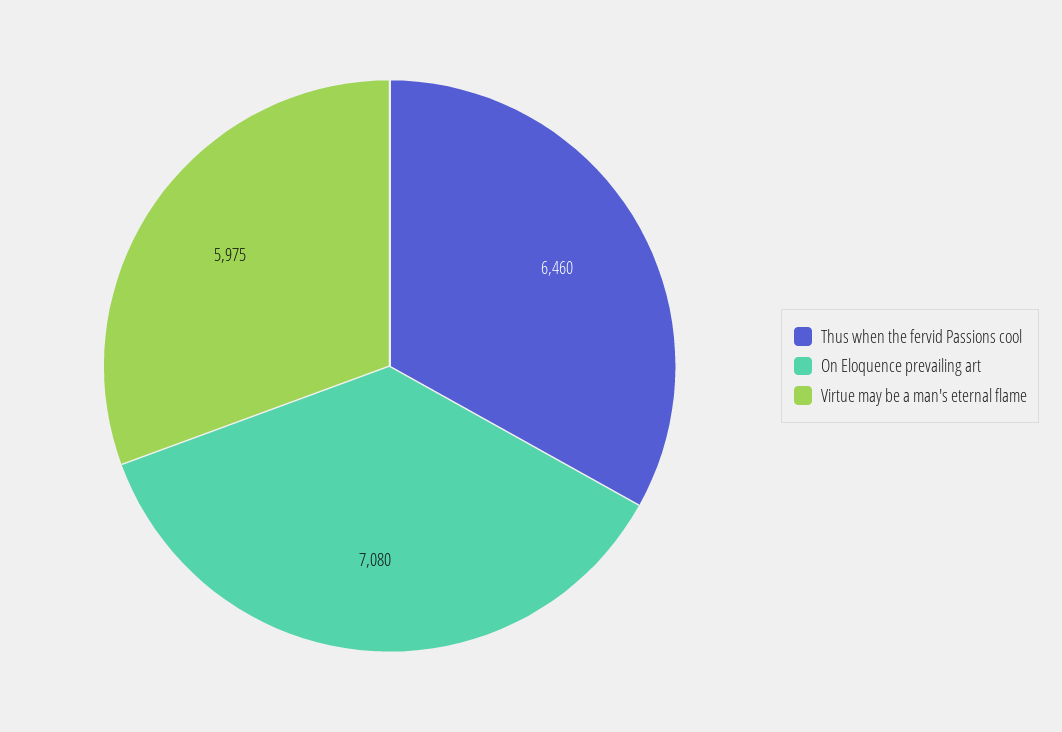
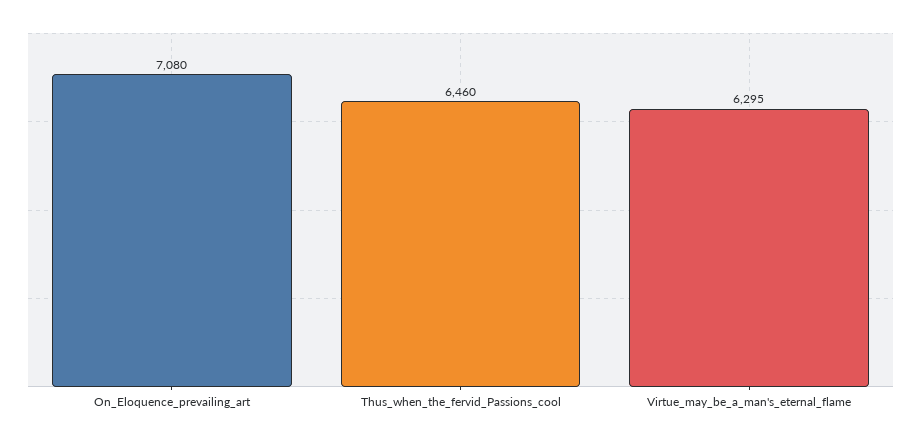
Virtue may be a man's eternal flame: 5975 -> 6295

